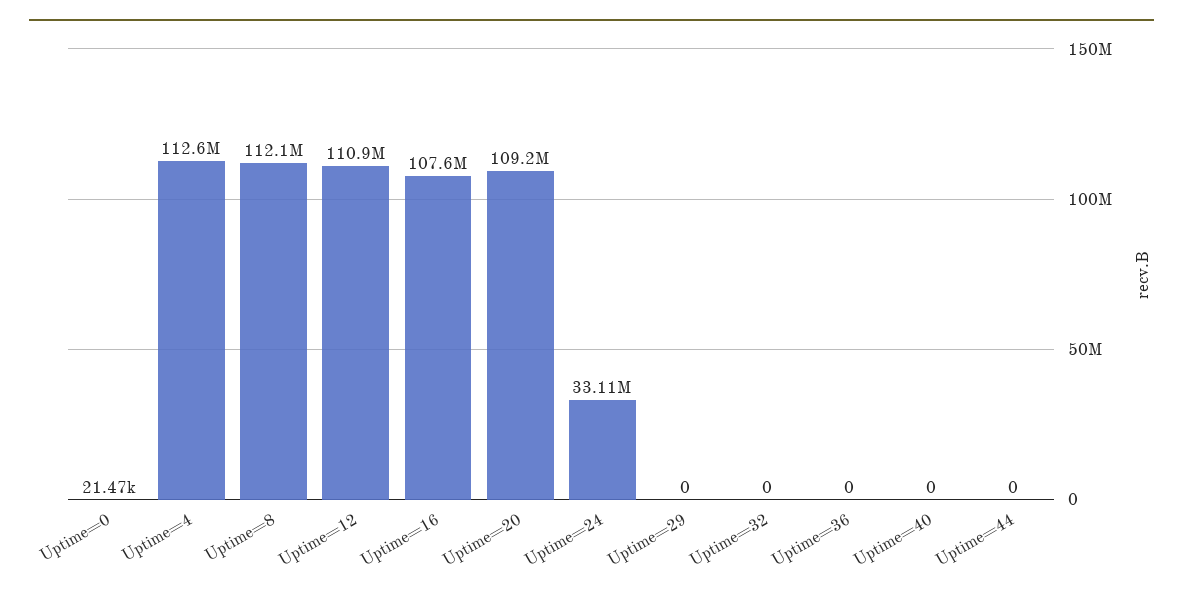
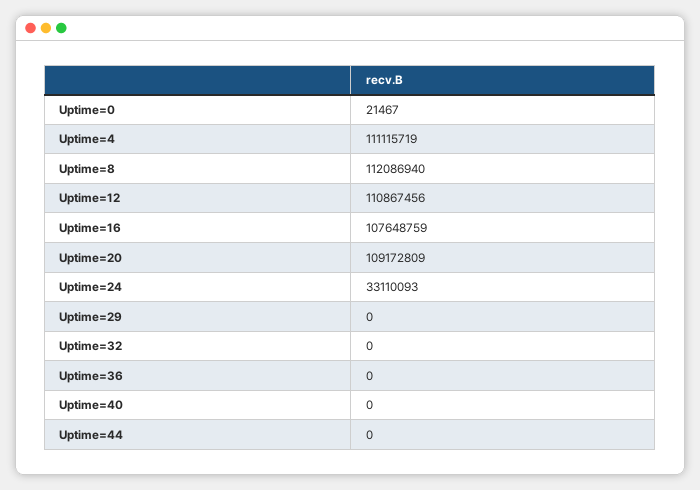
Uptime=4: 112600000 -> 111115719

